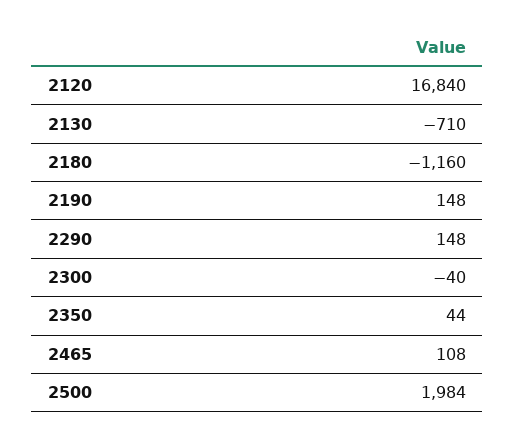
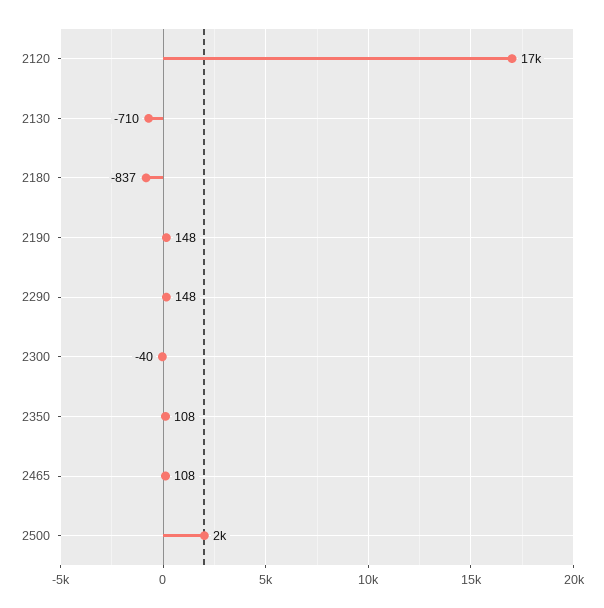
2180: -1160 -> -837
2350: 44 -> 108

